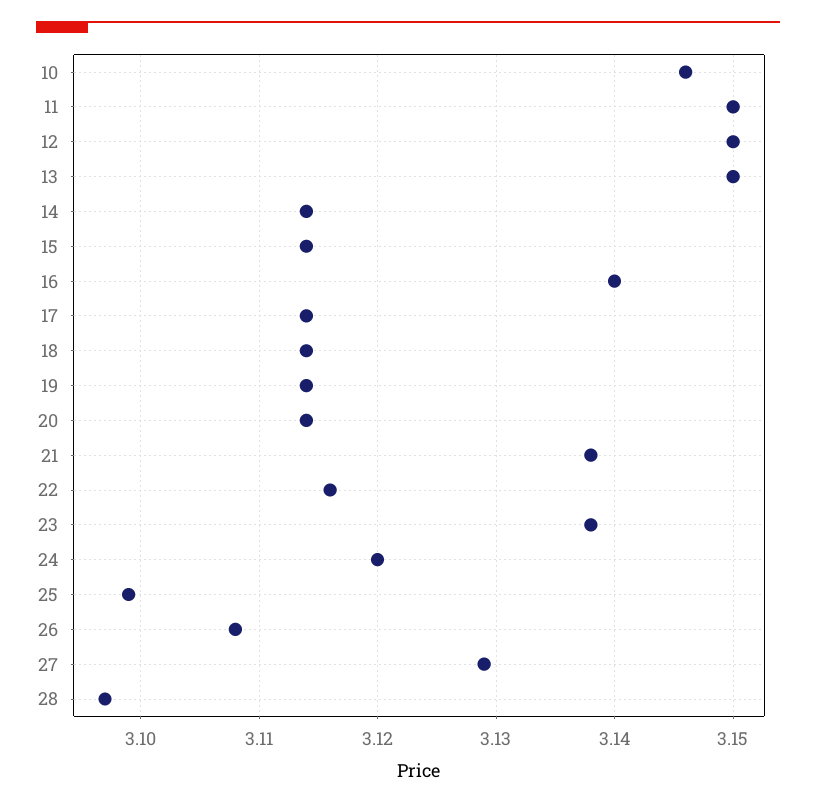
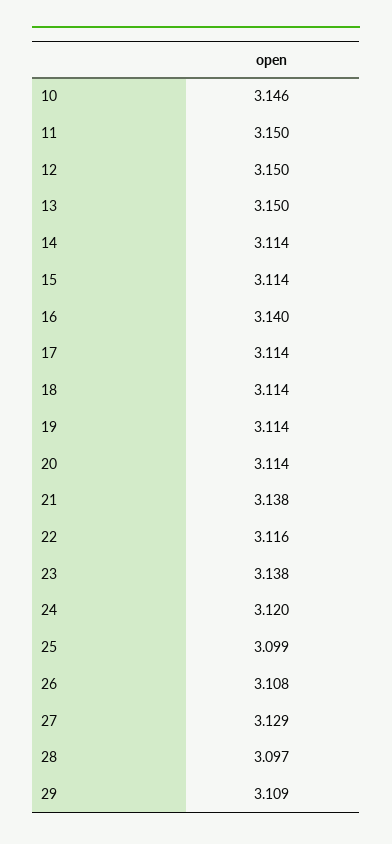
29: none -> 3.109

